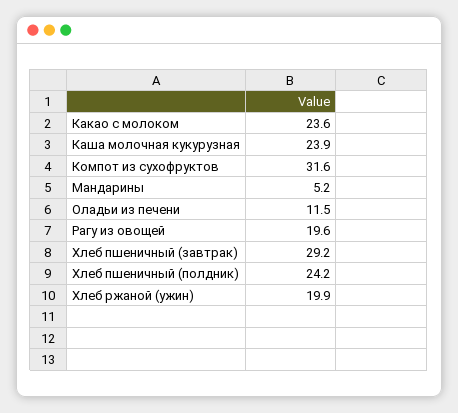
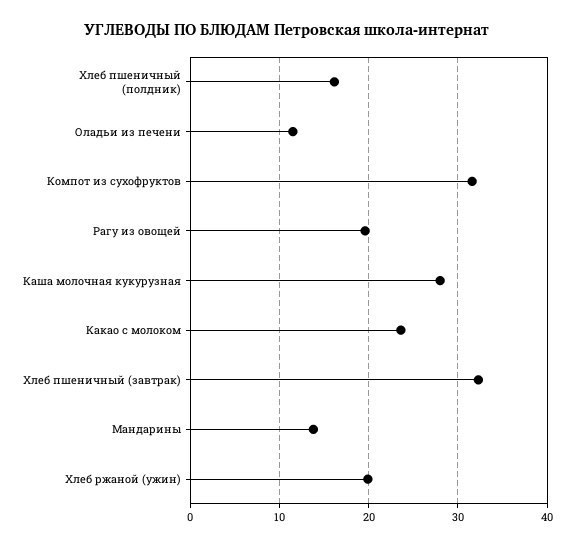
Каша молочная кукурузная: 23.9 -> 28
Мандарины: 5.2 -> 14
Хлеб пшеничный (завтрак): 29.2 -> 32
Хлеб пшеничный (полдник): 24.2 -> 16

